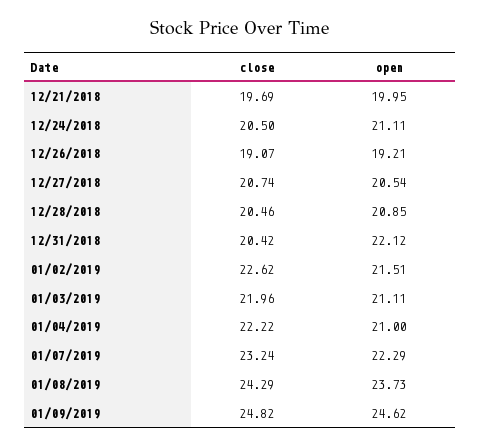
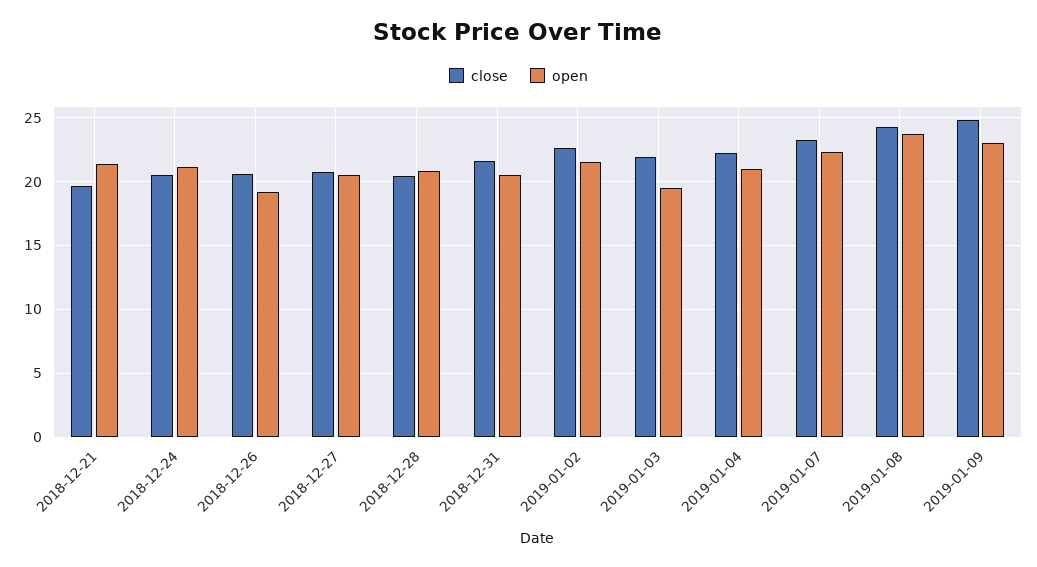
open, 12/21/2018: 19.95 -> 21.5
close, 12/26/2018: 19.07 -> 20.5
close, 12/31/2018: 20.42 -> 21.5
open, 12/31/2018: 22.12 -> 20.5
open, 01/03/2019: 21.11 -> 19.5
open, 01/09/2019: 24.62 -> 23

